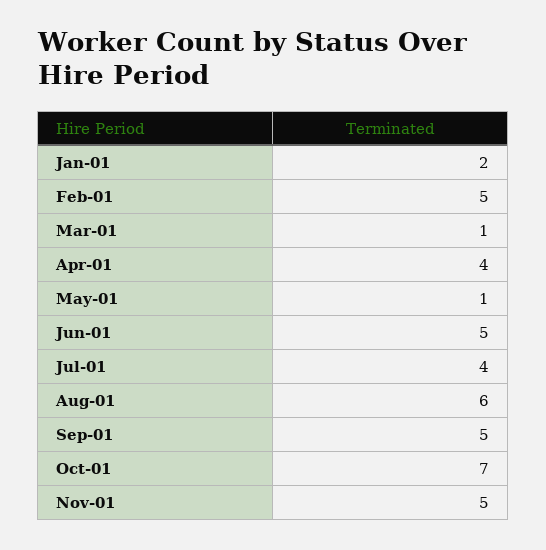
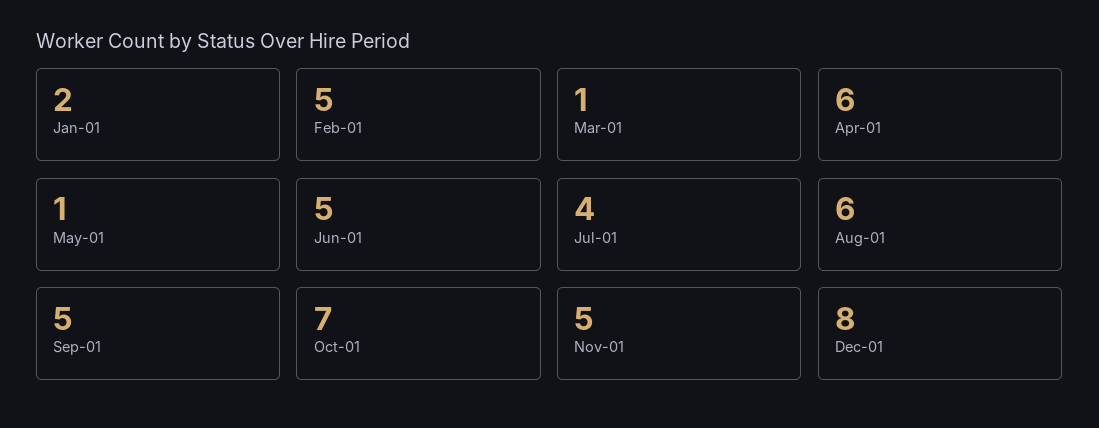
Apr-01: 4 -> 6
Dec-01: none -> 8

